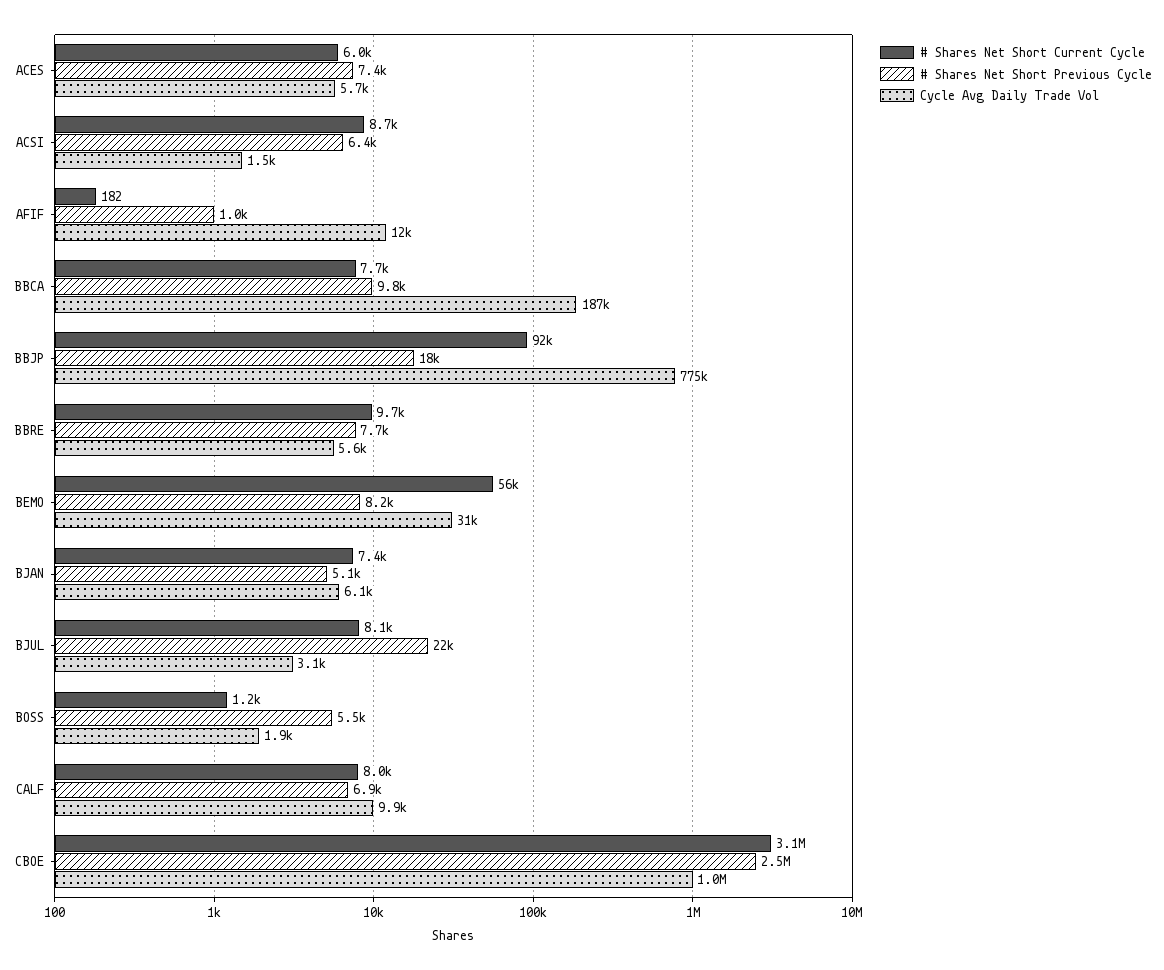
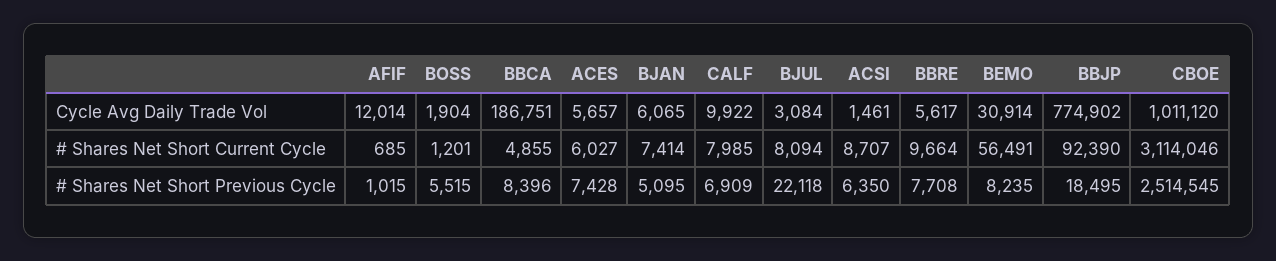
# Shares Net Short Current Cycle, AFIF: 182 -> 685
# Shares Net Short Current Cycle, BBCA: 7700 -> 4855
# Shares Net Short Previous Cycle, BBCA: 9800 -> 8396

